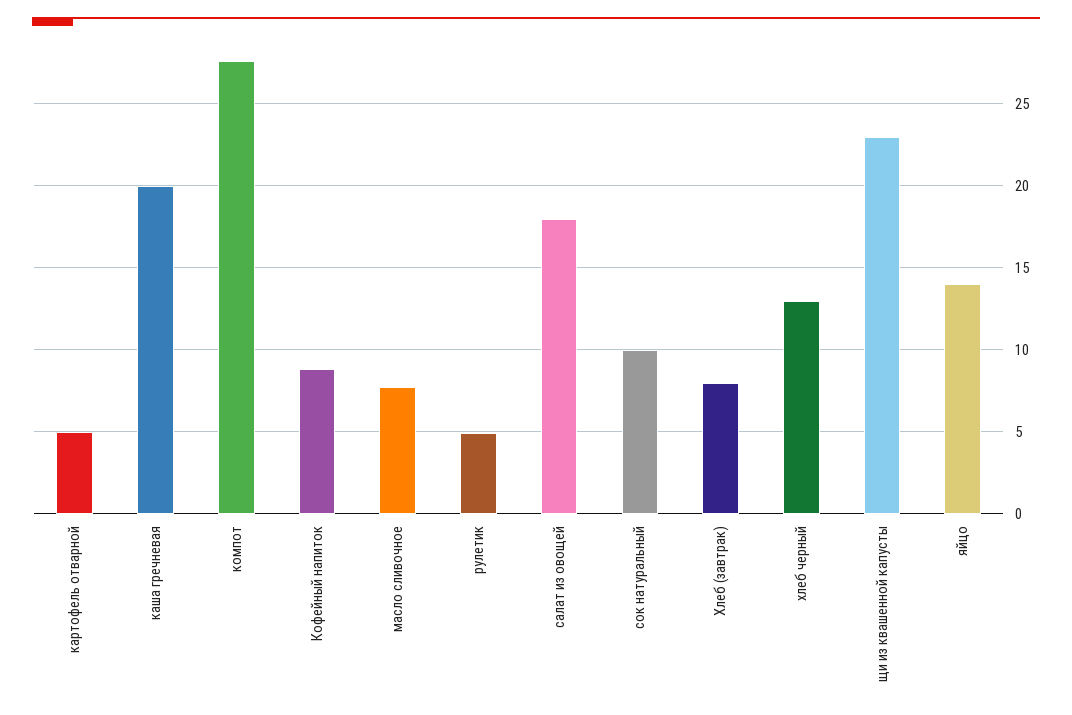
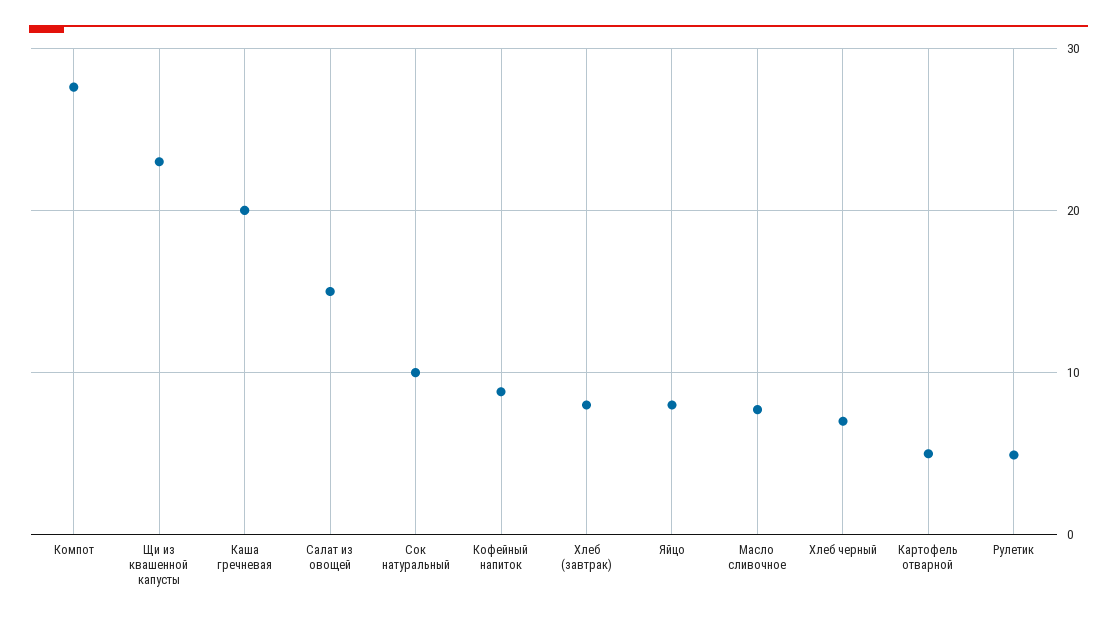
салат из овощей: 18 -> 15
хлеб черный: 13 -> 7
яйцо: 14 -> 8

